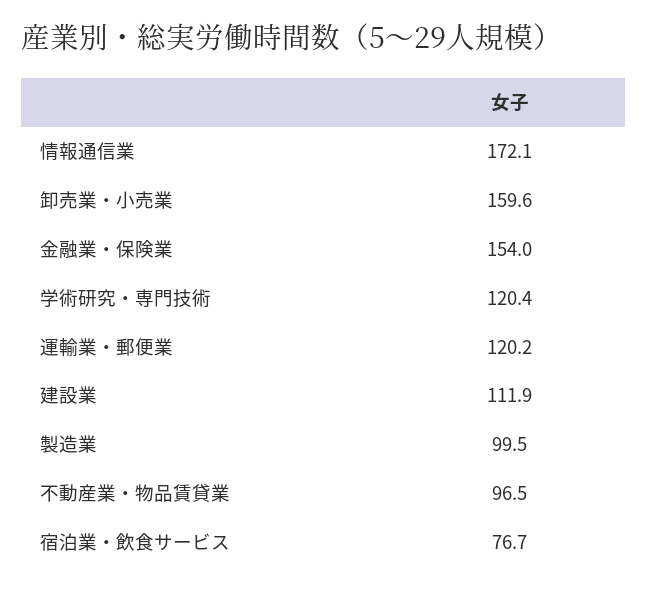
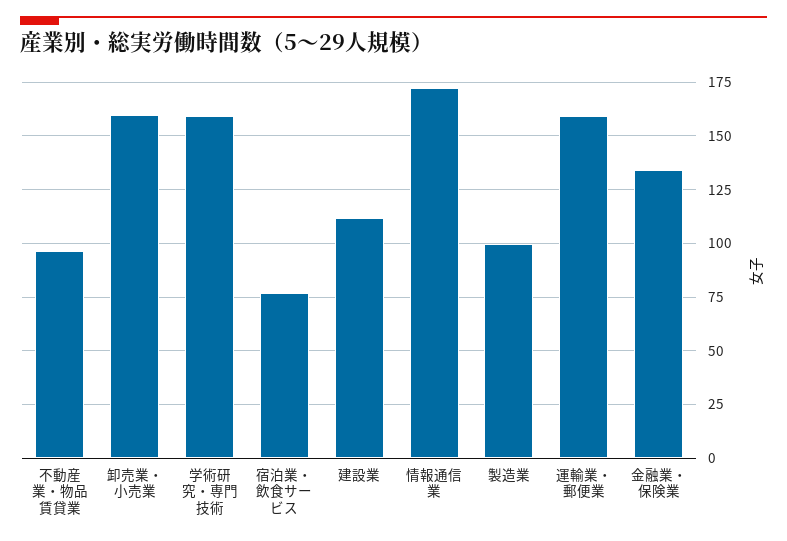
金融業・保険業: 154 -> 135
学術研究・専門技術: 120.4 -> 160
運輸業・郵便業: 120.2 -> 160

